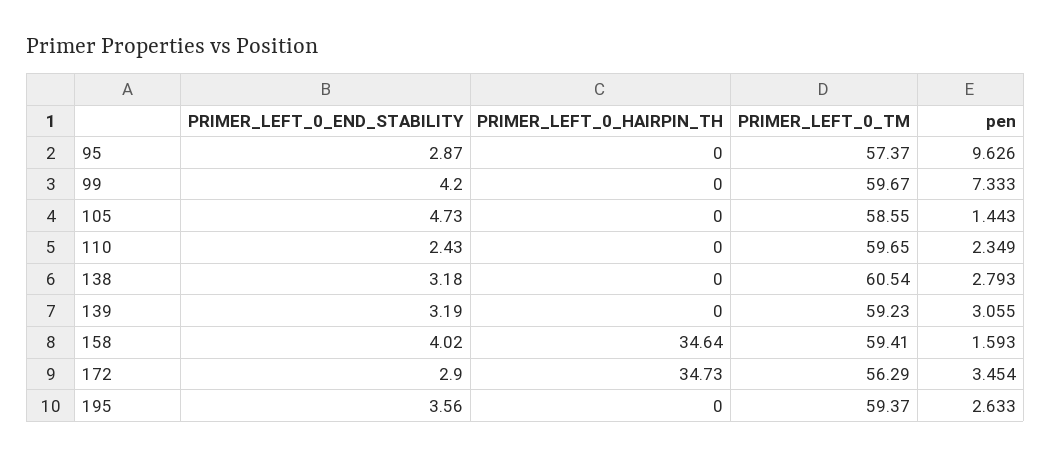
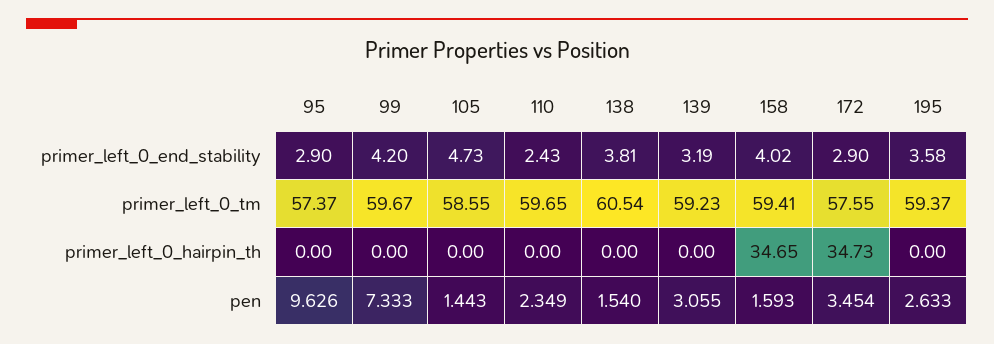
PRIMER_LEFT_0_END_STABILITY, 95: 2.87 -> 2.9
PRIMER_LEFT_0_END_STABILITY, 138: 3.18 -> 3.81
pen, 138: 2.793 -> 1.54
PRIMER_LEFT_0_HAIRPIN_TH, 158: 34.64 -> 34.65
PRIMER_LEFT_0_TM, 172: 56.29 -> 57.55
PRIMER_LEFT_0_END_STABILITY, 195: 3.56 -> 3.58

